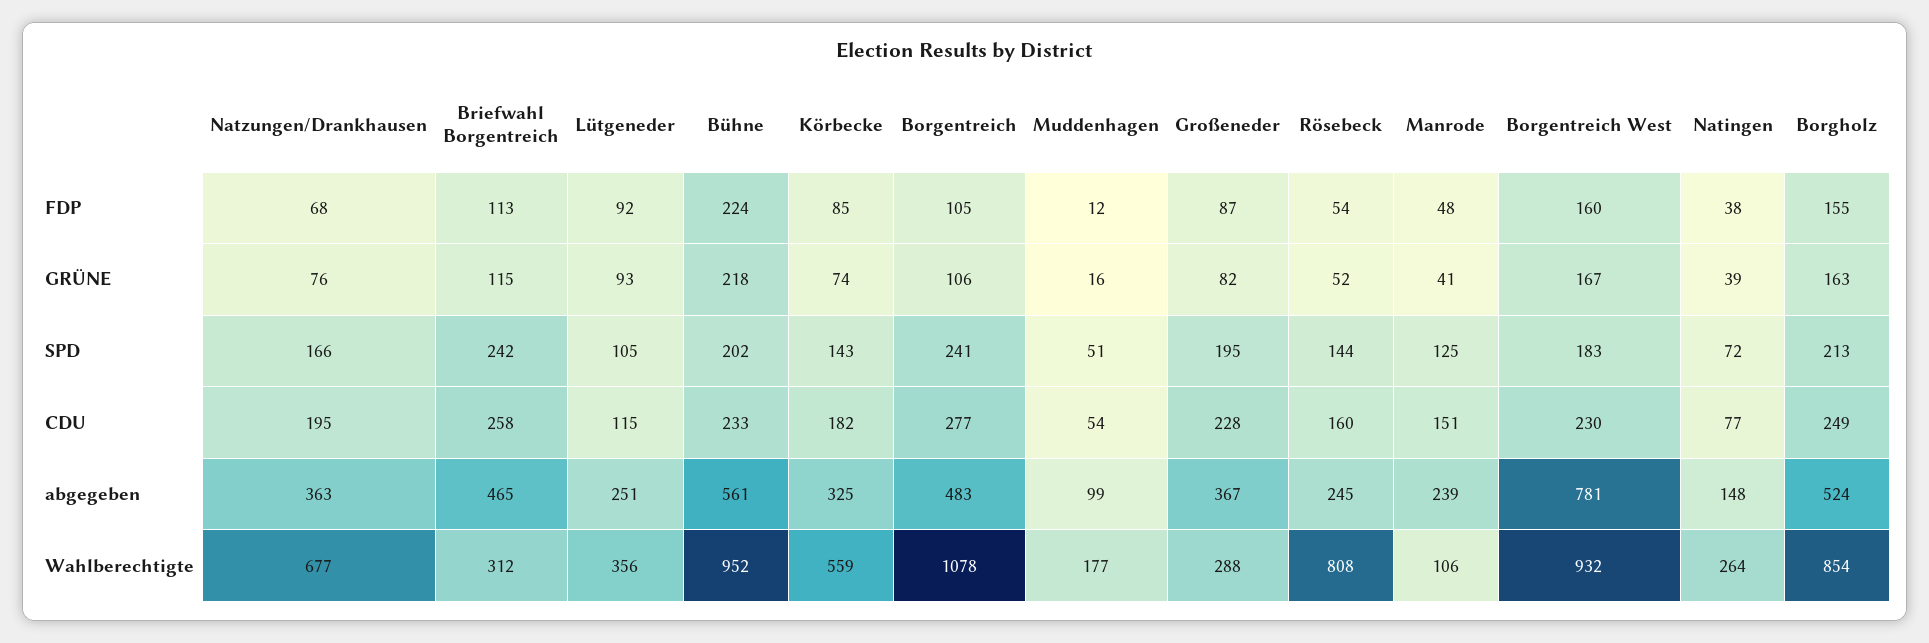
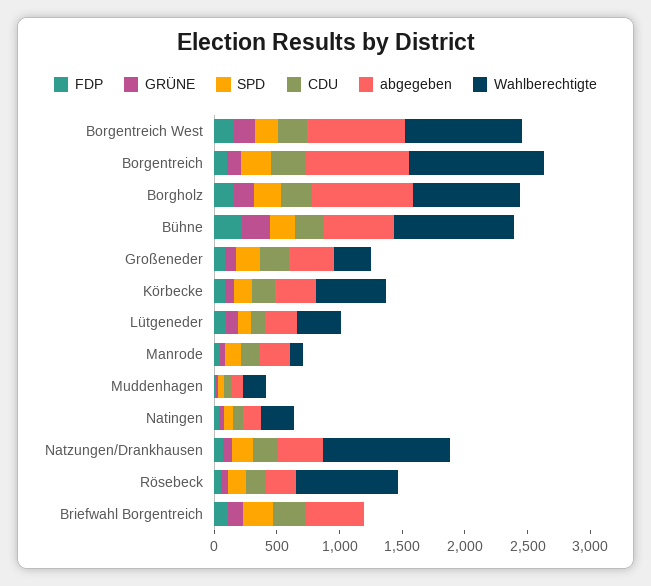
abgegeben, Borgentreich: 483 -> 800
abgegeben, Borgholz: 524 -> 800
Wahlberechtigte, Natzungen/Drankhausen: 677 -> 1000
Wahlberechtigte, Briefwahl Borgentreich: 312 -> 0

